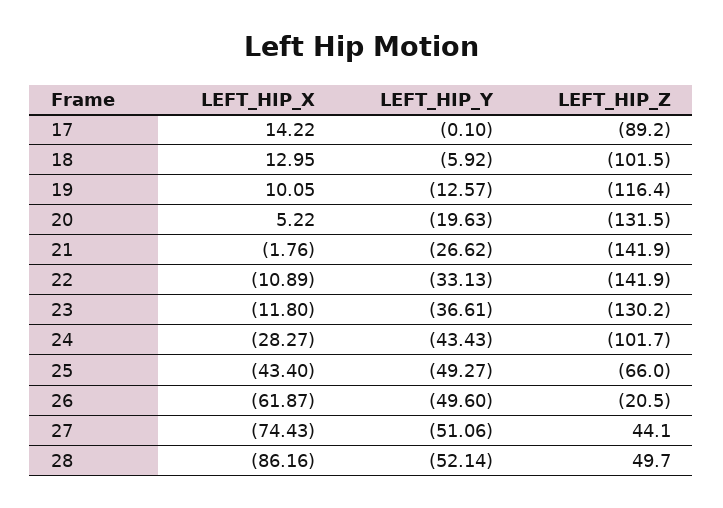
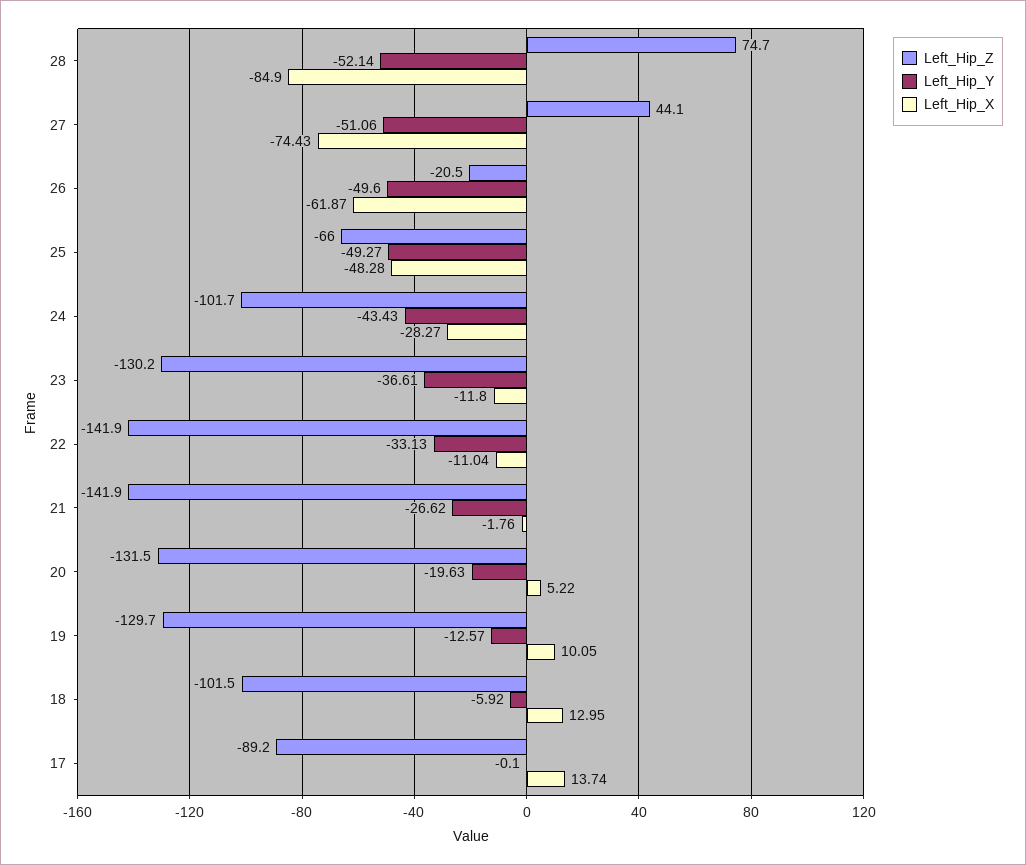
LEFT_HIP_X, 17: 14.22 -> 13.74
LEFT_HIP_Z, 19: -116.4 -> -129.7
LEFT_HIP_X, 22: -10.89 -> -11.04
LEFT_HIP_X, 25: -43.4 -> -48.28
LEFT_HIP_X, 28: -86.16 -> -84.9
LEFT_HIP_Z, 28: 49.7 -> 74.7

